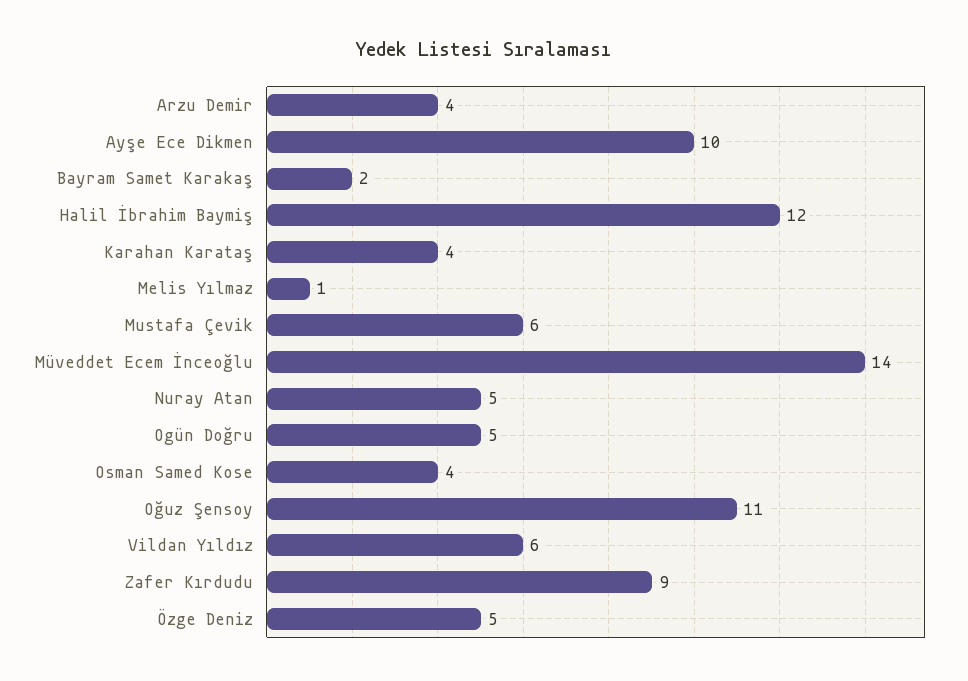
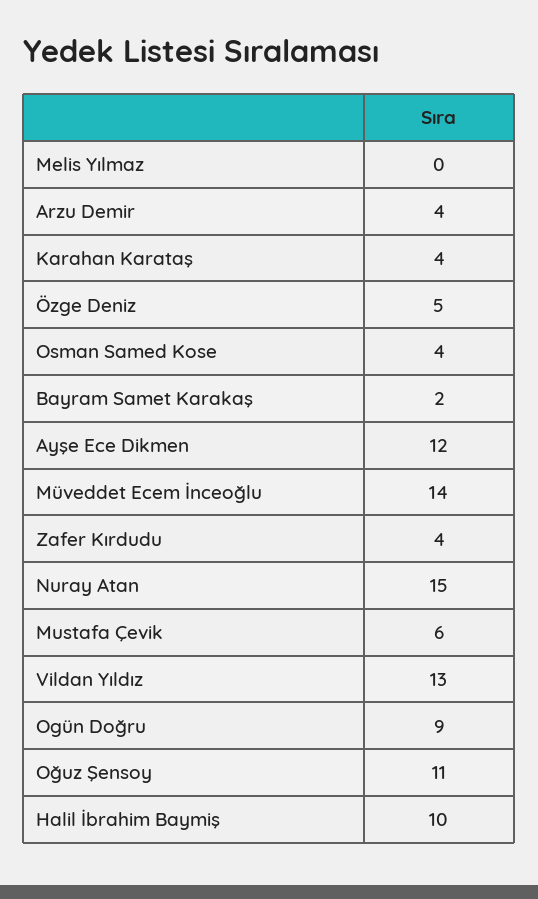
Ayşe Ece Dikmen: 10 -> 12
Halil İbrahim Baymiş: 12 -> 10
Melis Yılmaz: 1 -> 0
Nuray Atan: 5 -> 15
Ogün Doğru: 5 -> 9
Vildan Yıldız: 6 -> 13
Zafer Kırdudu: 9 -> 4

